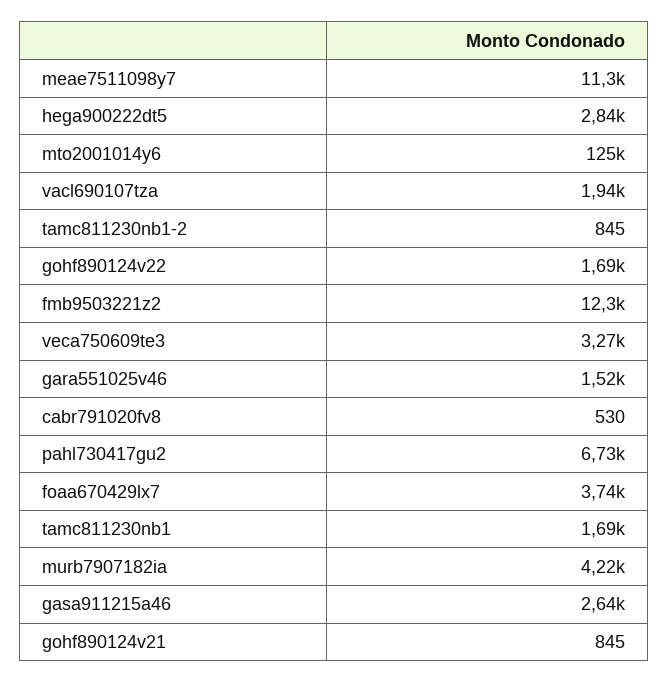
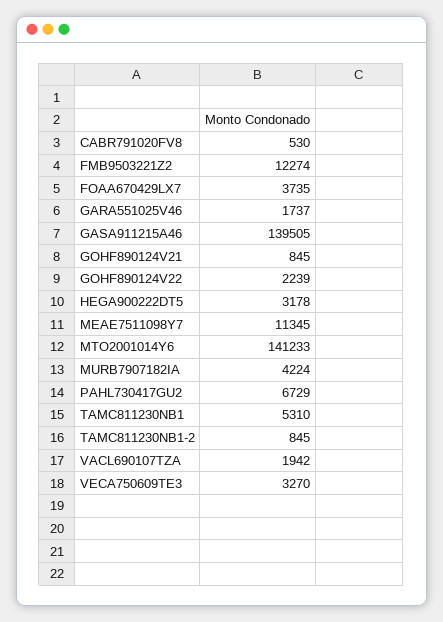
hega900222dt5: 2840 -> 3178
mto2001014y6: 125000 -> 141233
gohf890124v22: 1690 -> 2239
gara551025v46: 1520 -> 1737
tamc811230nb1: 1690 -> 5310
gasa911215a46: 2640 -> 139505

